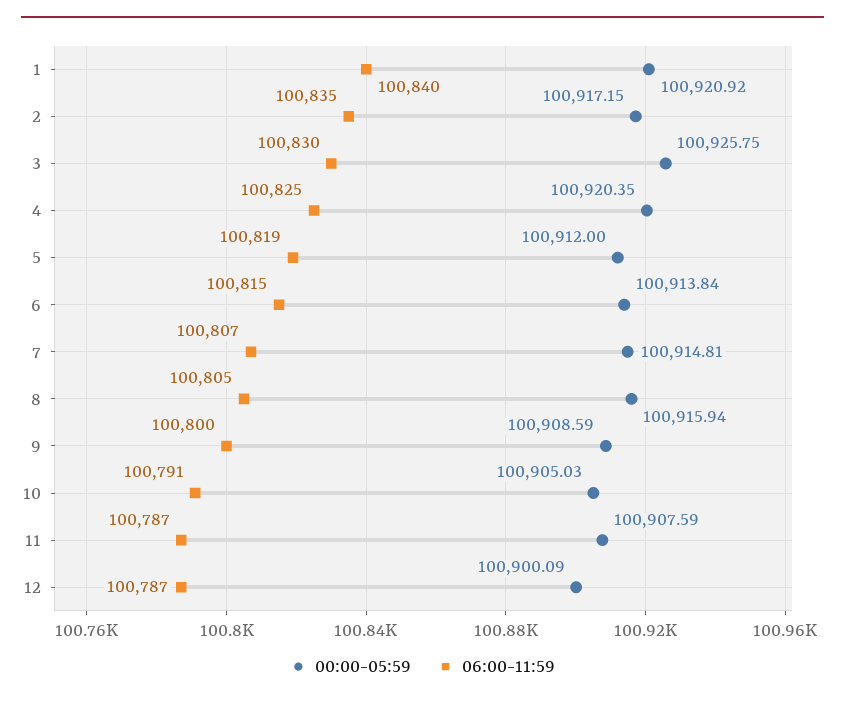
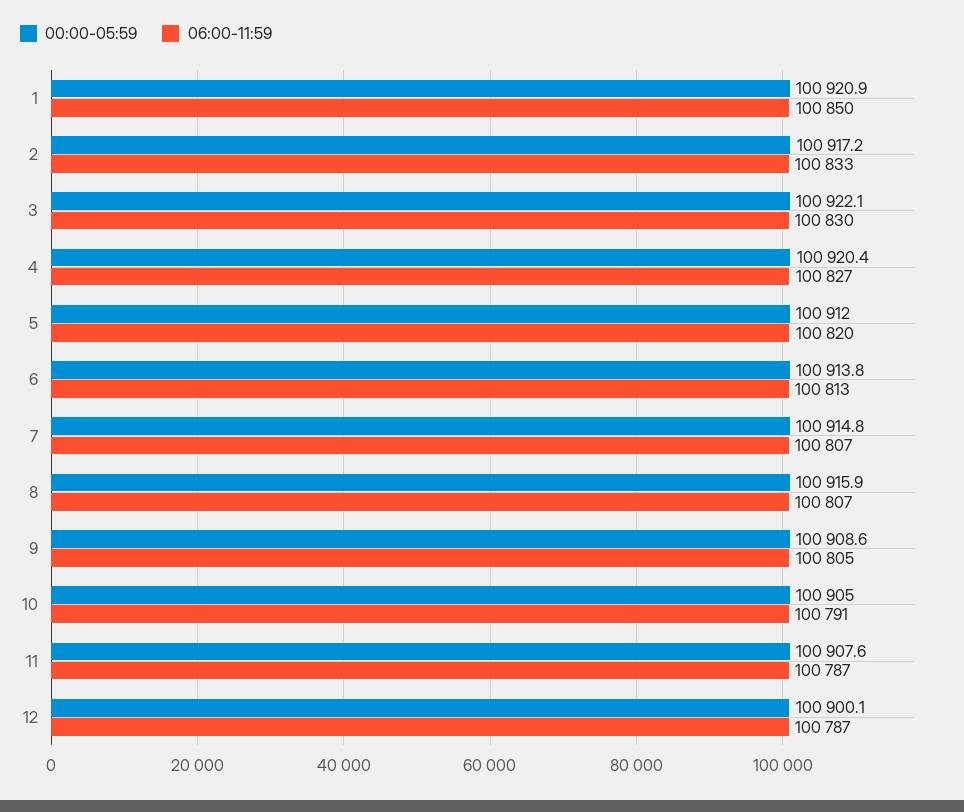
06:00-11:59, 1: 100840 -> 100850
06:00-11:59, 2: 100835 -> 100833
00:00-05:59, 3: 100925.75 -> 100922.1
06:00-11:59, 4: 100825 -> 100827
06:00-11:59, 5: 100819 -> 100820
06:00-11:59, 6: 100815 -> 100813
06:00-11:59, 8: 100805 -> 100807
06:00-11:59, 9: 100800 -> 100805

